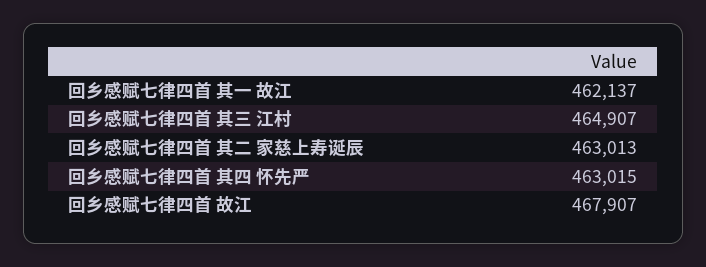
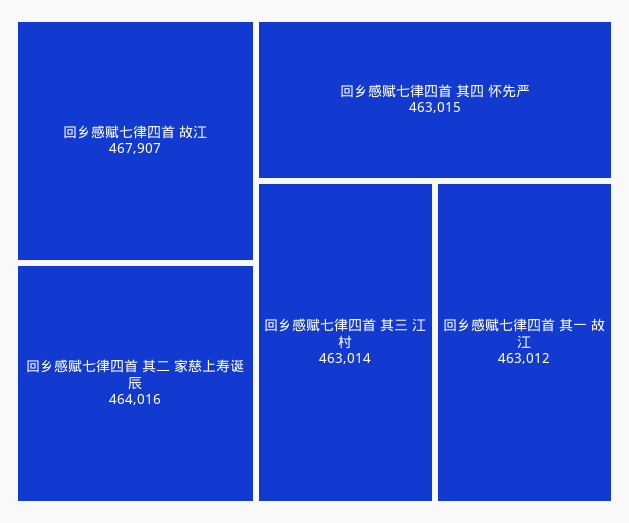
回乡感赋七律四首 其一 故江: 462137 -> 463012
回乡感赋七律四首 其三 江村: 464907 -> 463014
回乡感赋七律四首 其二 家慈上寿诞辰: 463013 -> 464016

